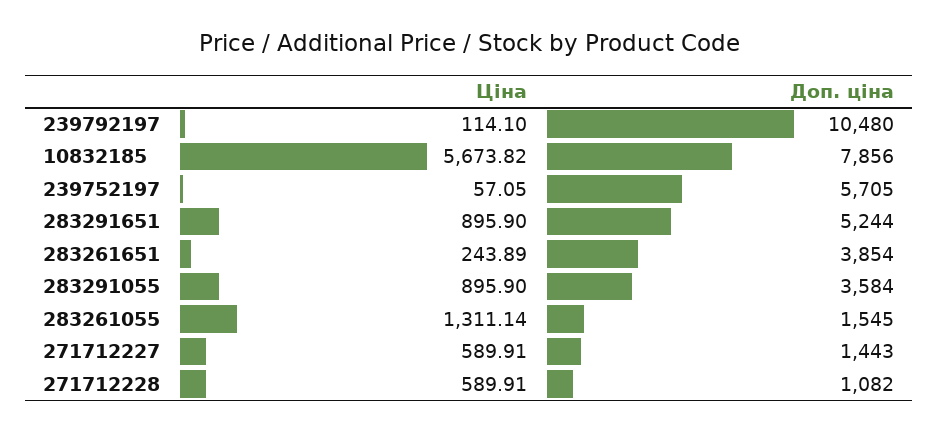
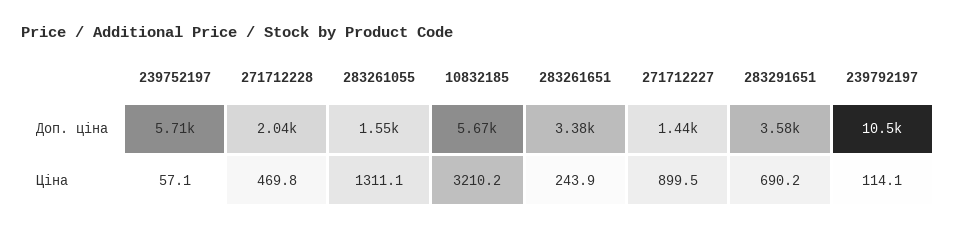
Ціна, 10832185: 5673.82 -> 3210.2
Доп. ціна, 10832185: 7856 -> 5670
Ціна, 283291651: 895.9 -> 690.2
Доп. ціна, 283291651: 5244 -> 3580
Доп. ціна, 283261651: 3854 -> 3380
Ціна, 283291055: 895.9 -> none
Доп. ціна, 283291055: 3584 -> none
Ціна, 271712227: 589.91 -> 899.5
Ціна, 271712228: 589.91 -> 469.8
Доп. ціна, 271712228: 1082 -> 2040

